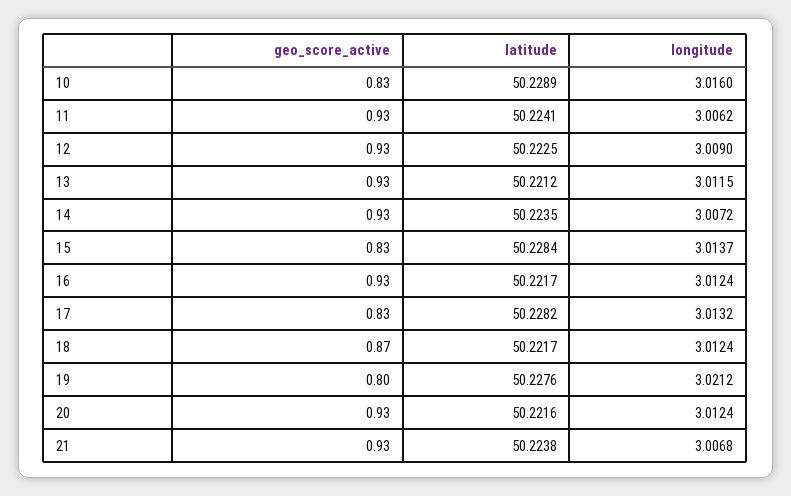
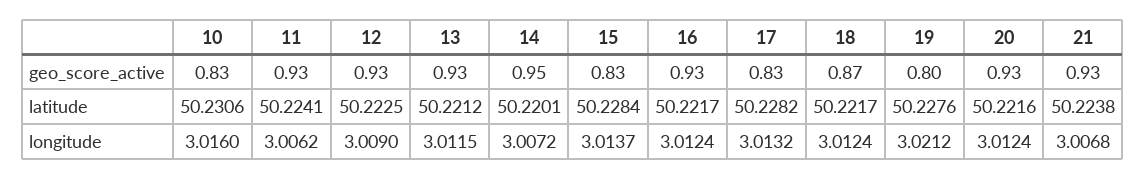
latitude, 10: 50.2289 -> 50.2306
geo_score_active, 14: 0.93 -> 0.95
latitude, 14: 50.2235 -> 50.2201

